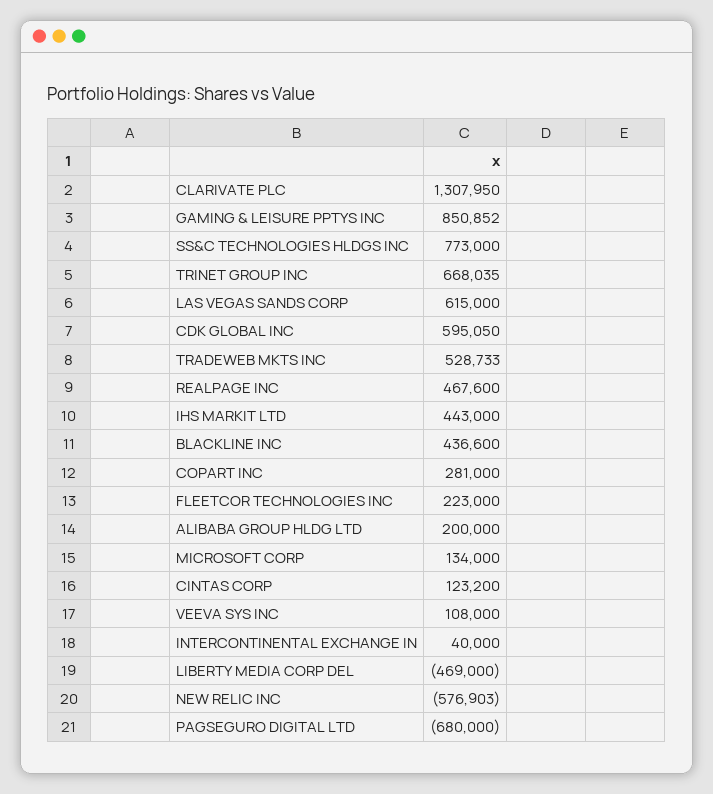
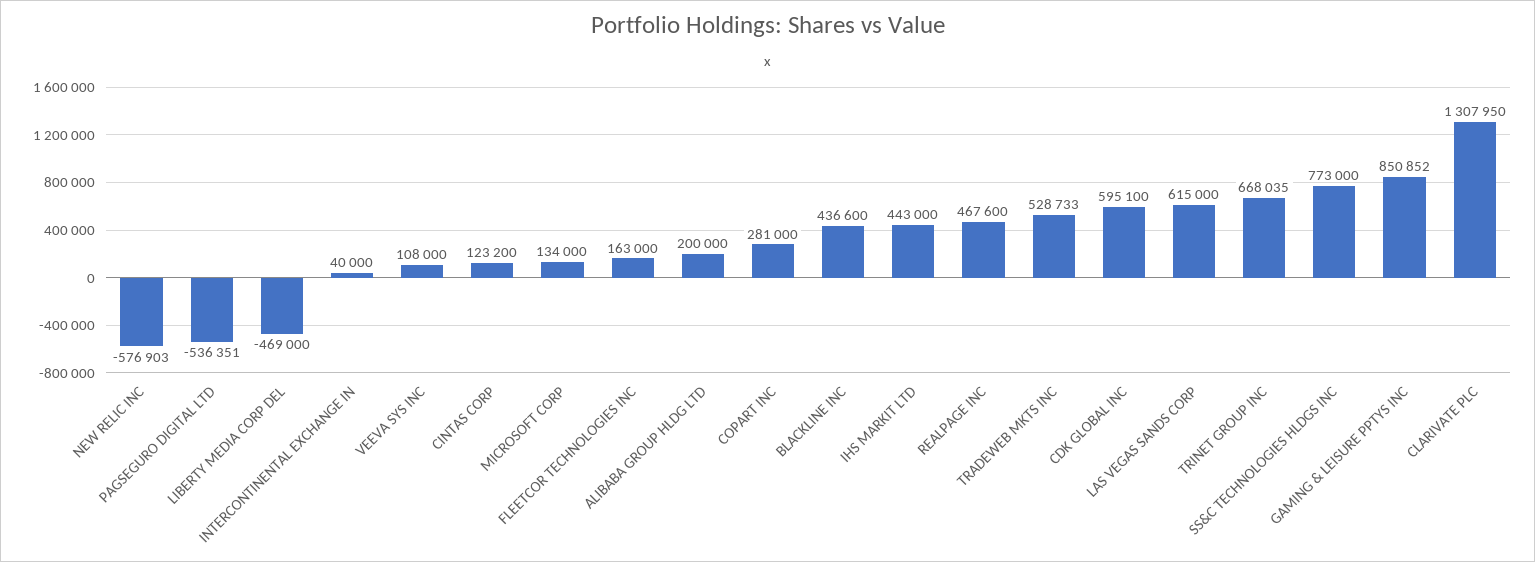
CDK GLOBAL INC: 595050 -> 595100
FLEETCOR TECHNOLOGIES INC: 223000 -> 163000
PAGSEGURO DIGITAL LTD: -680000 -> -536351

